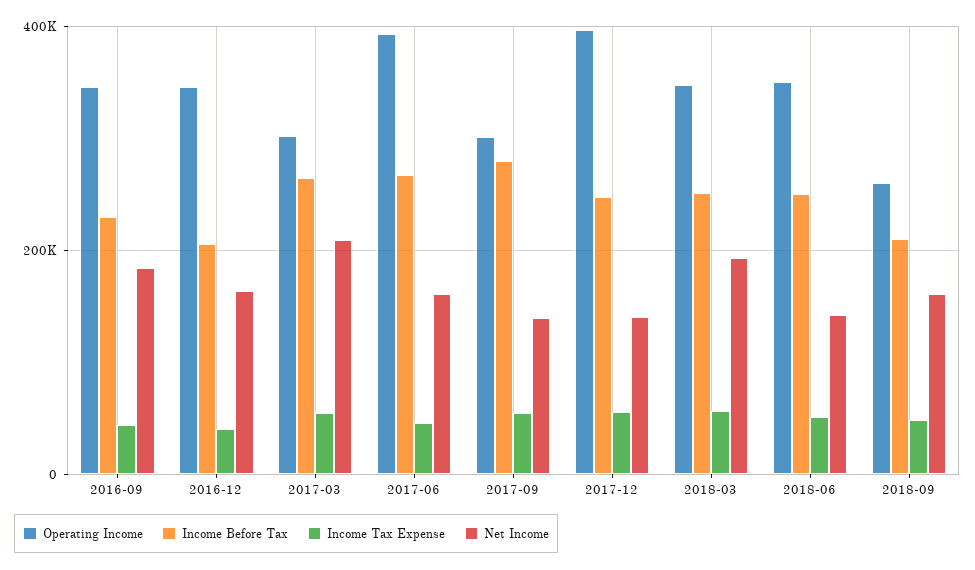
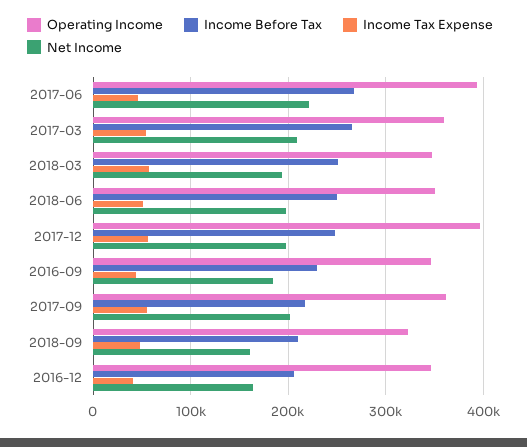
Operating Income, 2017-03: 300000 -> 360000
Net Income, 2017-06: 160000 -> 220000
Operating Income, 2017-09: 300000 -> 360000
Income Before Tax, 2017-09: 280000 -> 220000
Net Income, 2017-09: 140000 -> 200000
Net Income, 2017-12: 140000 -> 200000
Net Income, 2018-06: 140000 -> 200000
Operating Income, 2018-09: 260000 -> 320000

